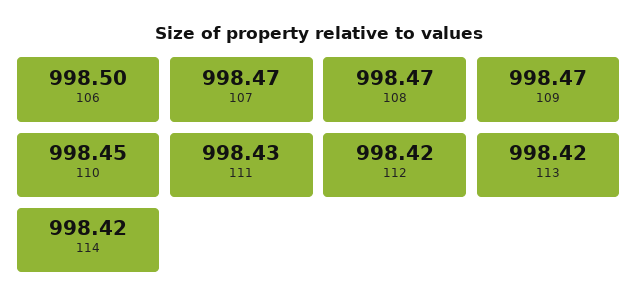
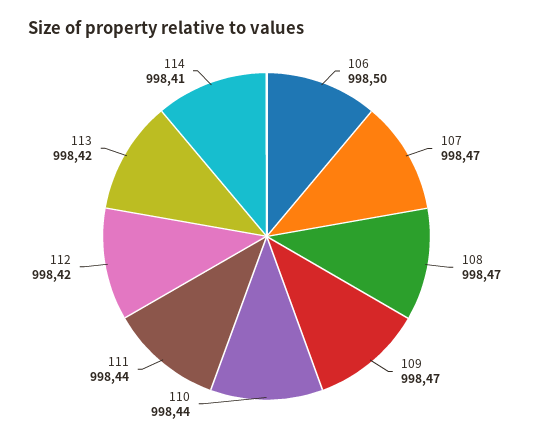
110: 998.45 -> 998.44
111: 998.43 -> 998.44
114: 998.42 -> 998.41

